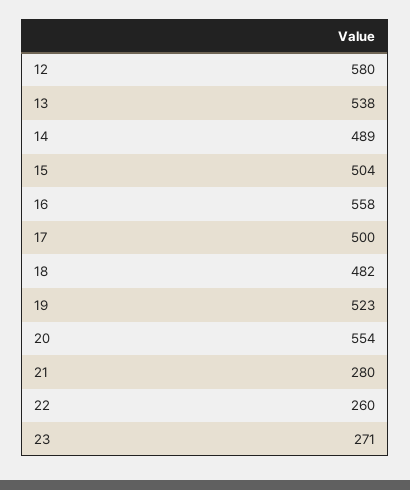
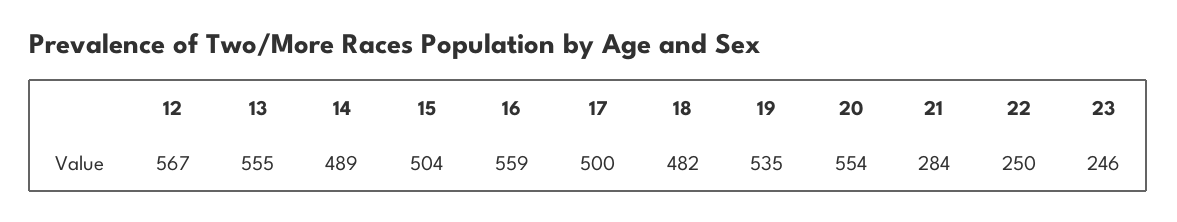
12: 580 -> 567
13: 538 -> 555
16: 558 -> 559
19: 523 -> 535
21: 280 -> 284
22: 260 -> 250
23: 271 -> 246

